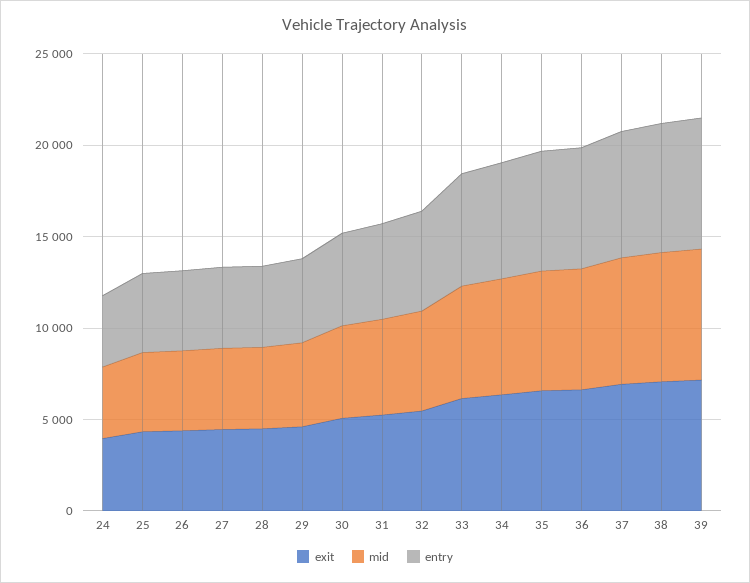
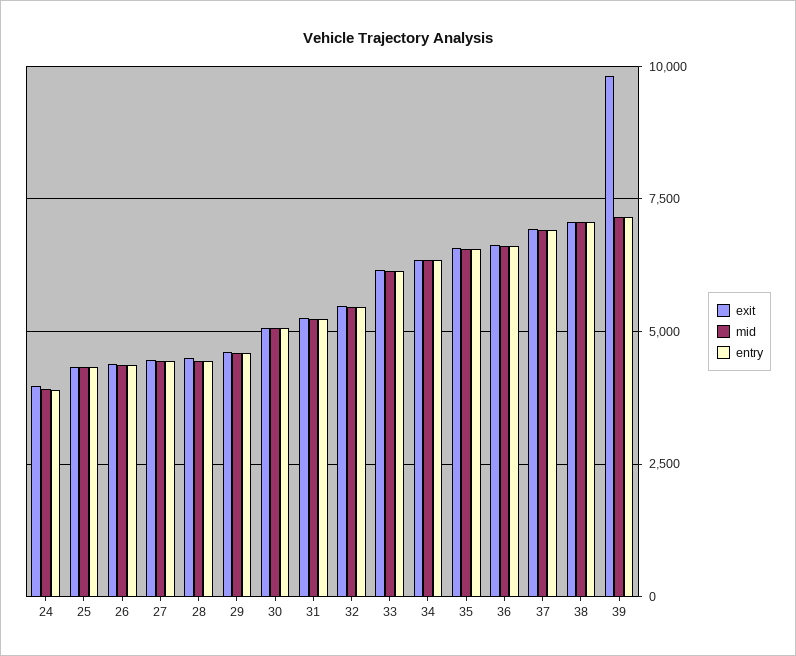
exit, 39: 7000 -> 9750

